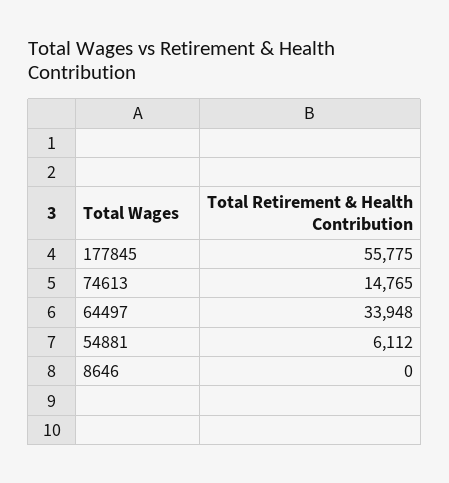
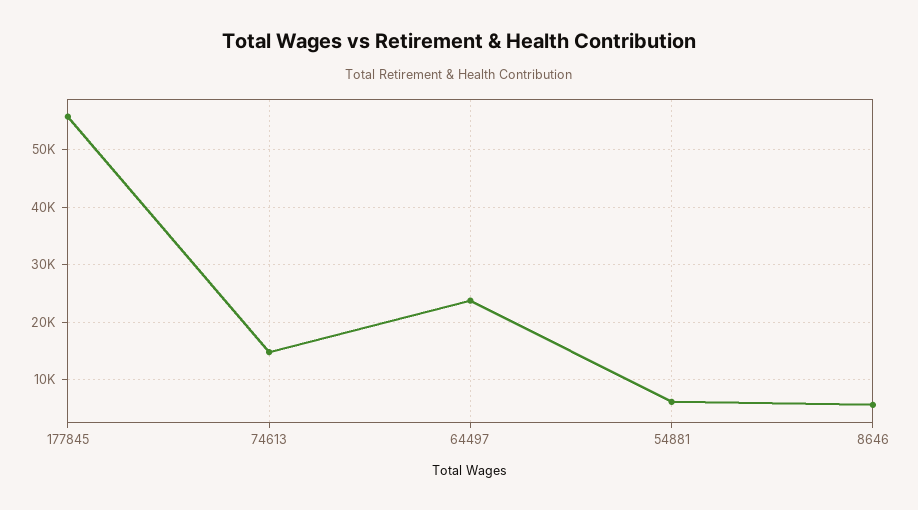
64497: 33948 -> 24000
8646: 0 -> 6000

